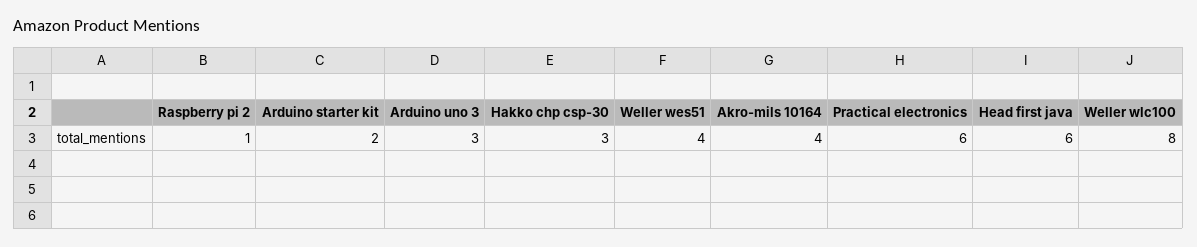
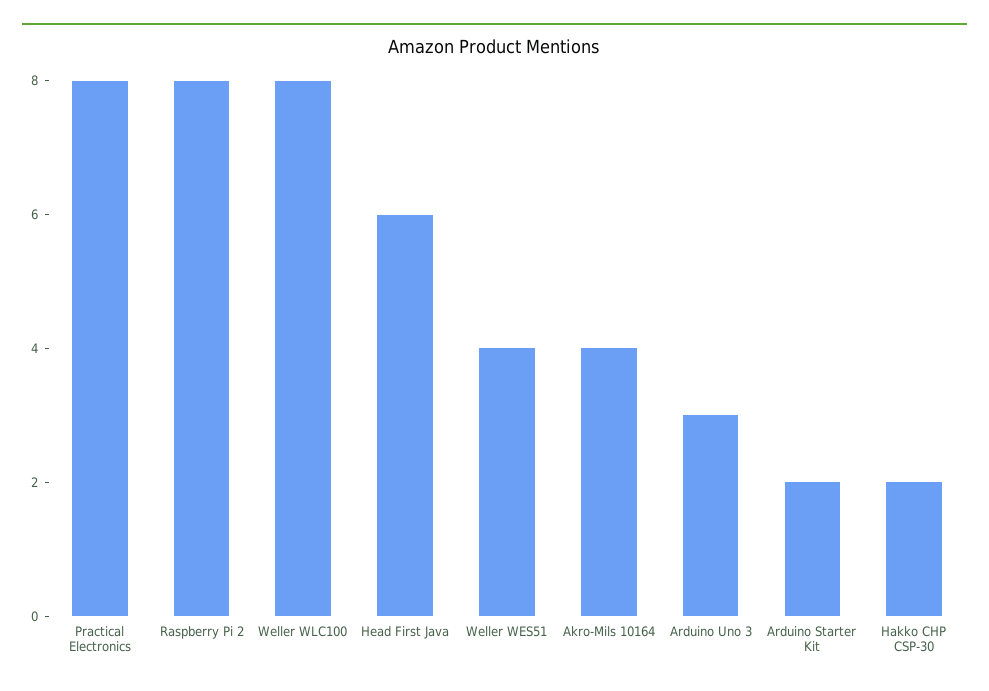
Raspberry pi 2: 1 -> 8
Hakko chp csp-30: 3 -> 2
Practical electronics: 6 -> 8

